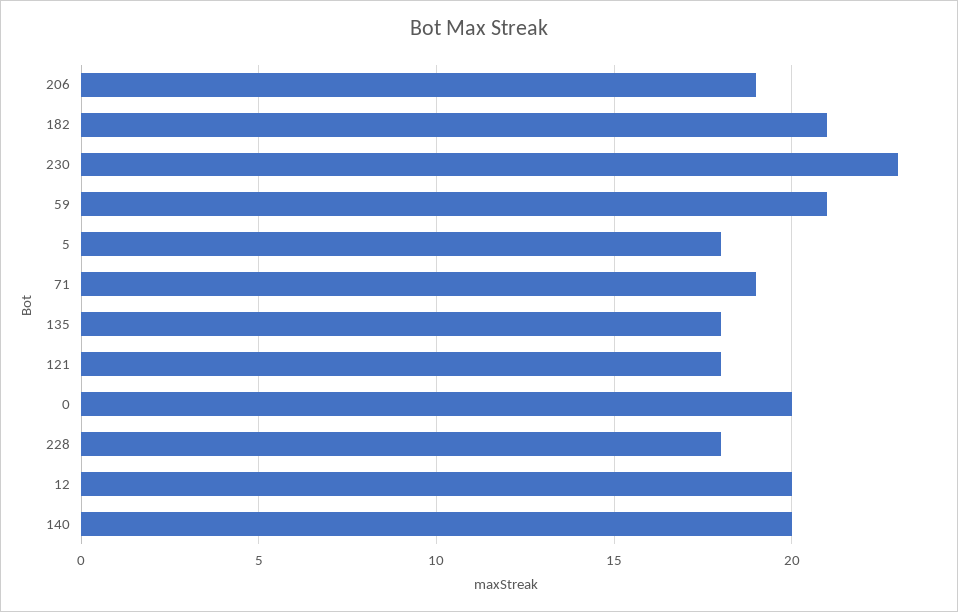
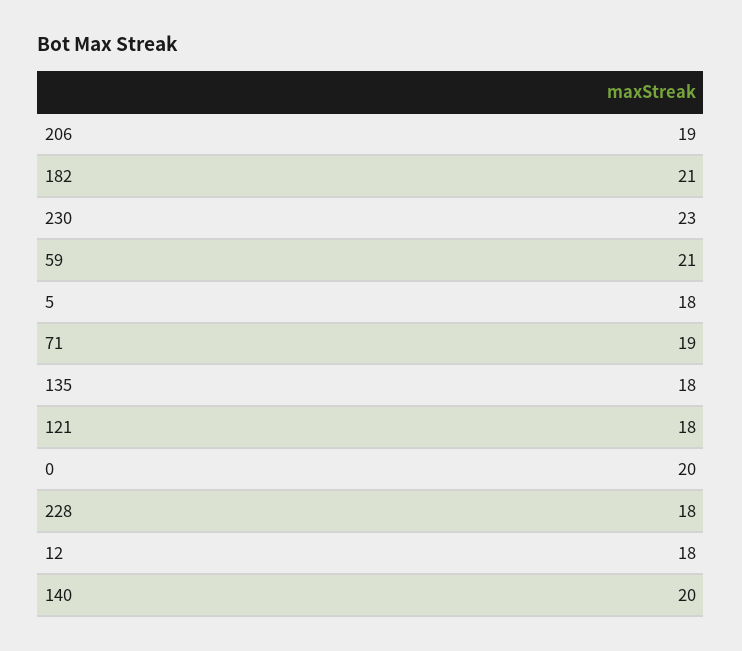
12: 20 -> 18

